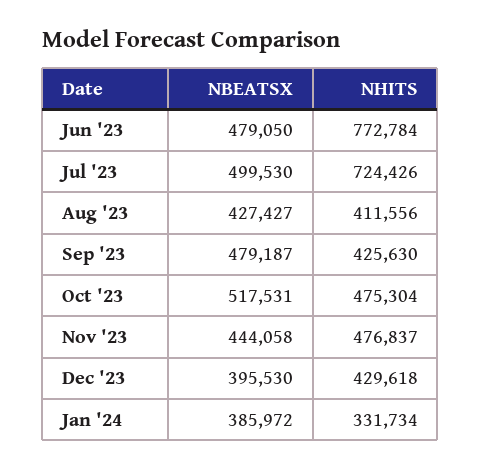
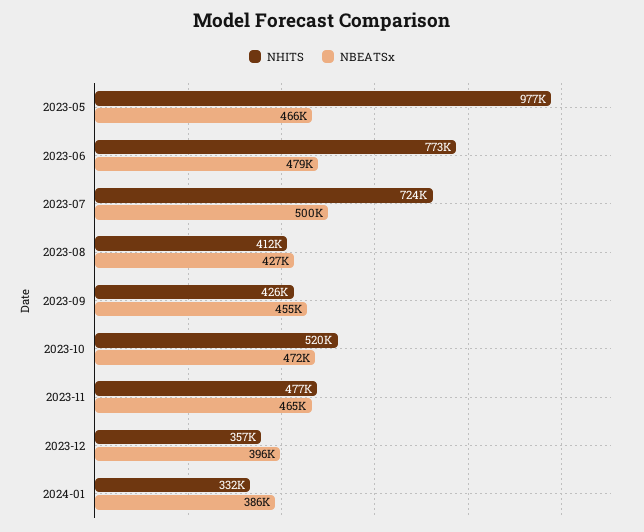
NBEATSX, Sep '23: 479187 -> 455000
NBEATSX, Oct '23: 517531 -> 472000
NHITS, Oct '23: 475304 -> 520000
NBEATSX, Nov '23: 444058 -> 465000
NHITS, Dec '23: 429618 -> 357000
NHITS, 2023-05: none -> 977000
NBEATSX, 2023-05: none -> 466000

